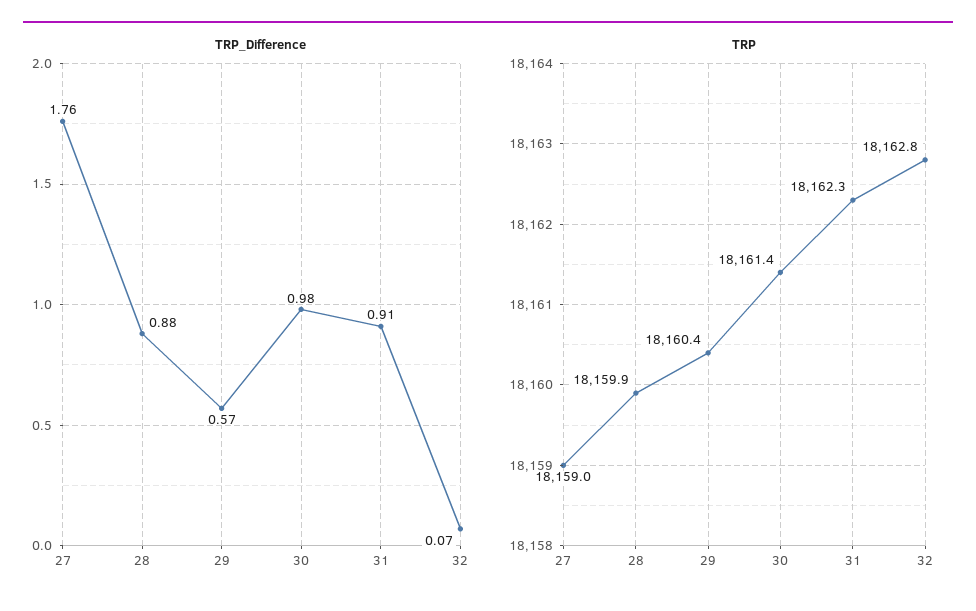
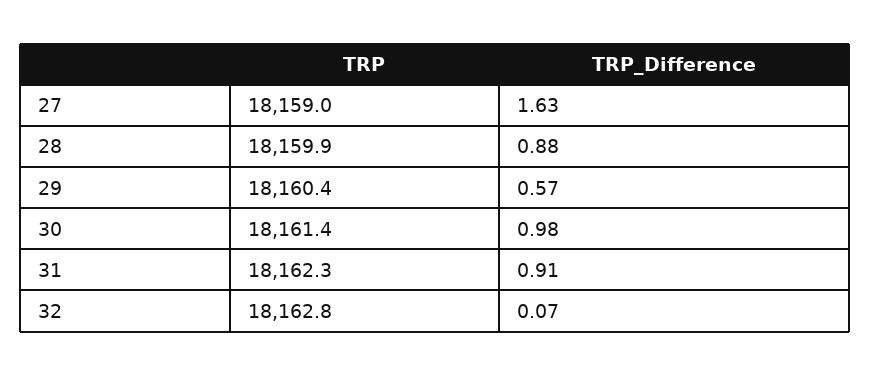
TRP_Difference, 27: 1.76 -> 1.63

